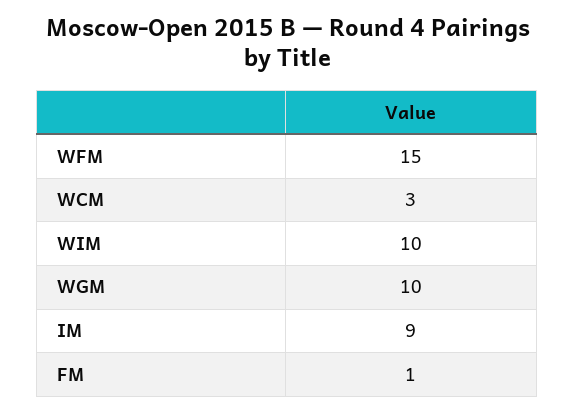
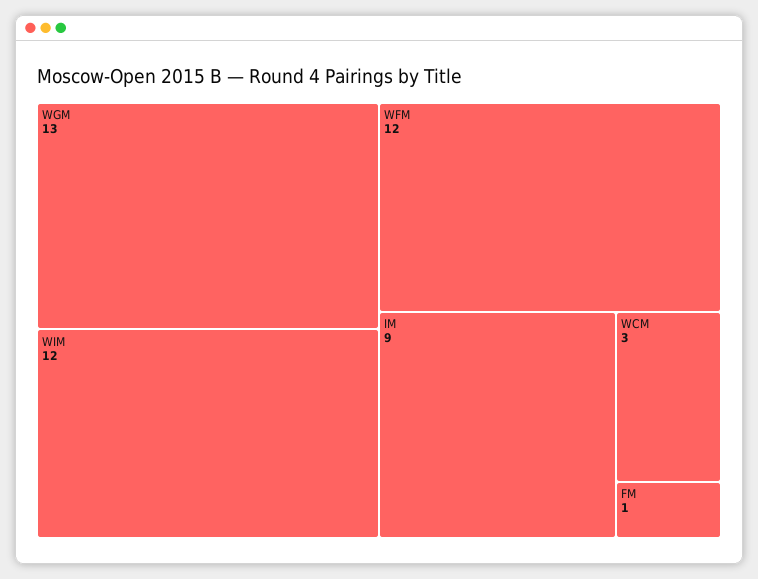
WFM: 15 -> 12
WIM: 10 -> 12
WGM: 10 -> 13

